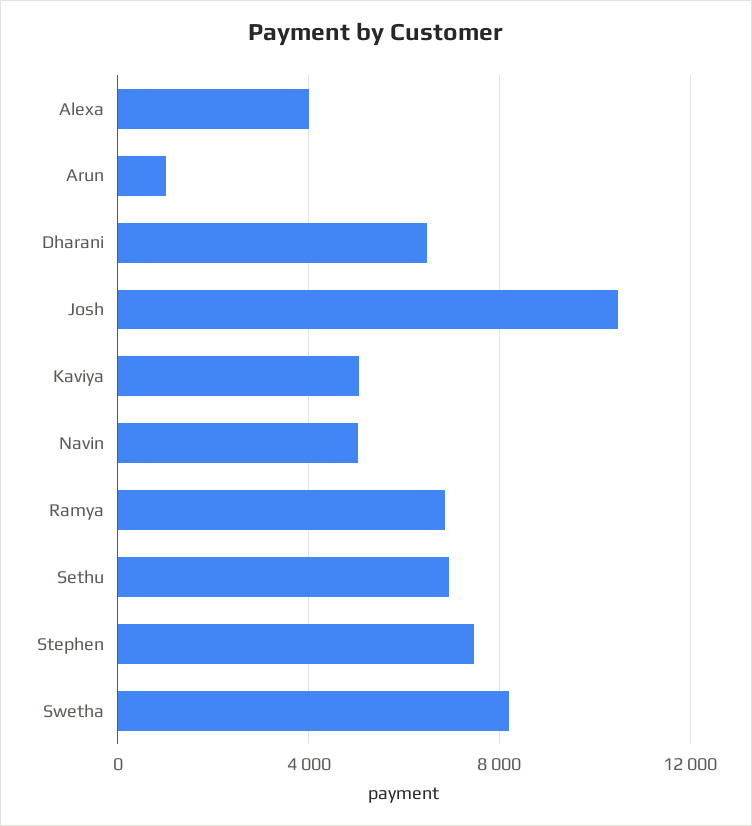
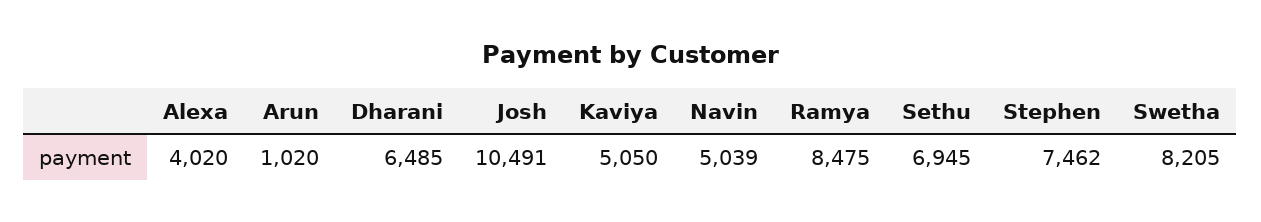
Ramya: 7000 -> 8475

